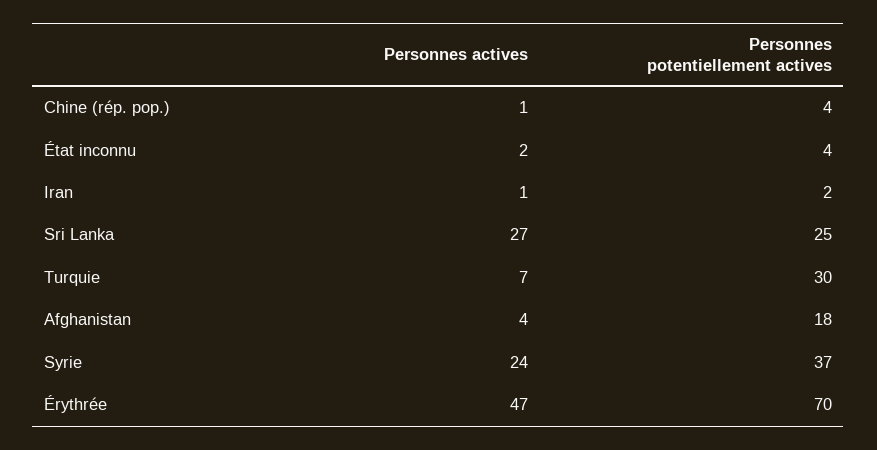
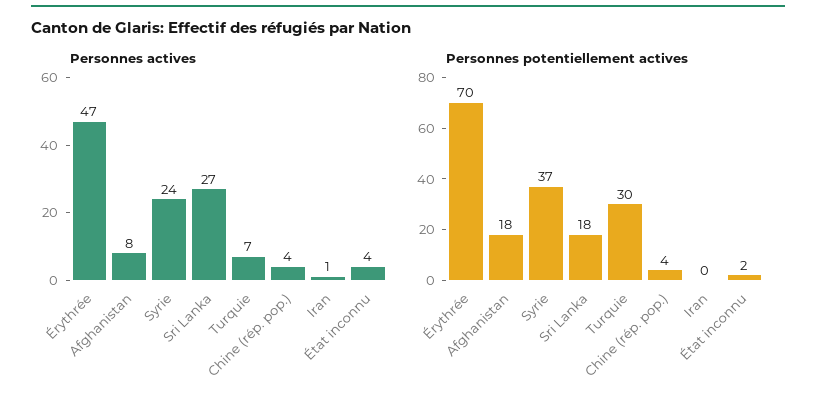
Personnes actives, Chine (rép. pop.): 1 -> 4
Personnes actives, État inconnu: 2 -> 4
Personnes potentiellement actives, État inconnu: 4 -> 2
Personnes potentiellement actives, Iran: 2 -> 0
Personnes potentiellement actives, Sri Lanka: 25 -> 18
Personnes actives, Afghanistan: 4 -> 8

